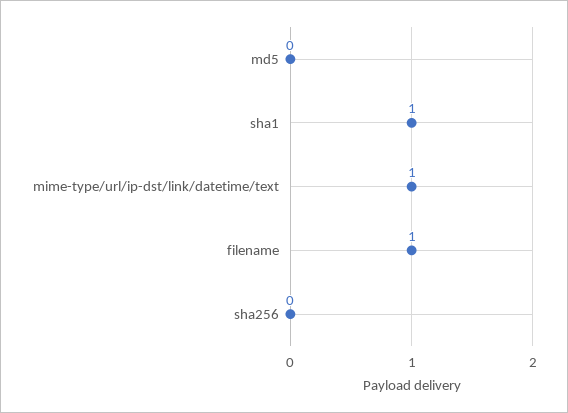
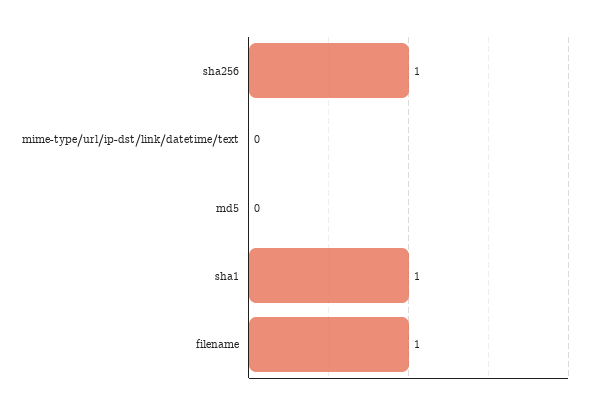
mime-type/url/ip-dst/link/datetime/text: 1 -> 0
sha256: 0 -> 1

